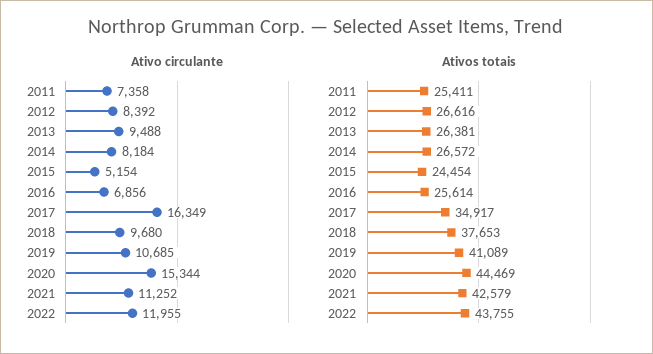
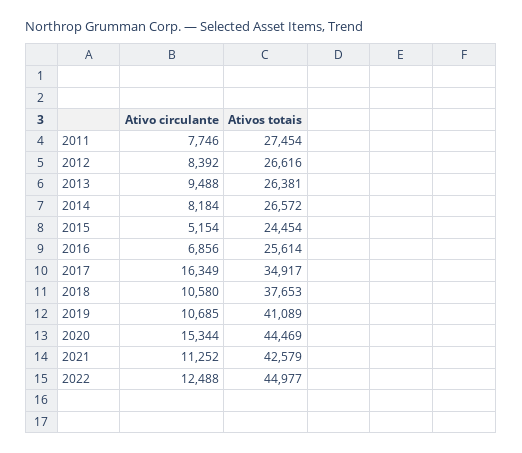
Ativo circulante, 2011: 7358 -> 7746
Ativo circulante, 2018: 9680 -> 10580
Ativo circulante, 2022: 11955 -> 12488
Ativos totais, 2011: 25411 -> 27454
Ativos totais, 2022: 43755 -> 44977

